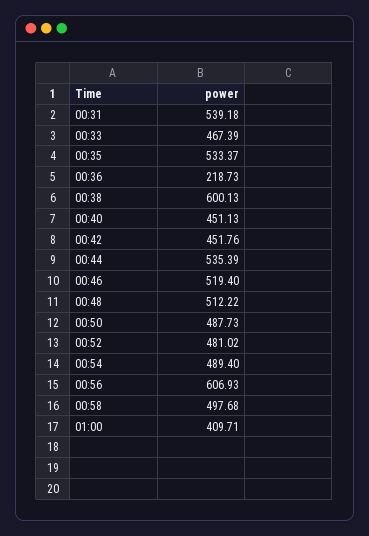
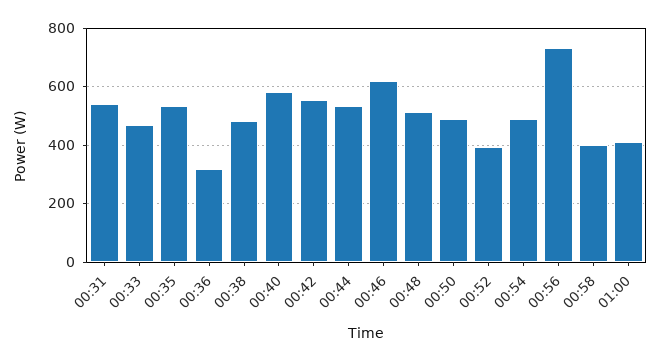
00:36: 218.73 -> 325
00:38: 600.13 -> 475
00:40: 451.13 -> 575
00:42: 451.76 -> 550
00:46: 519.4 -> 625
00:52: 481.02 -> 400
00:56: 606.93 -> 725
00:58: 497.68 -> 400

